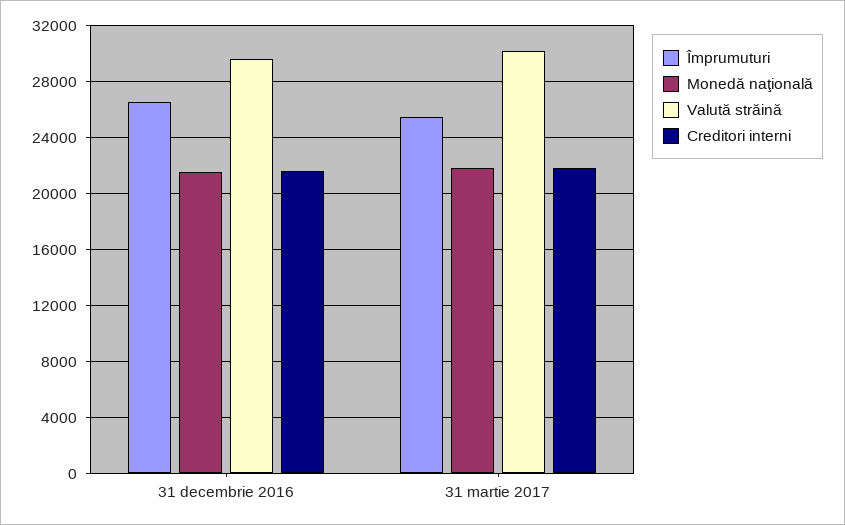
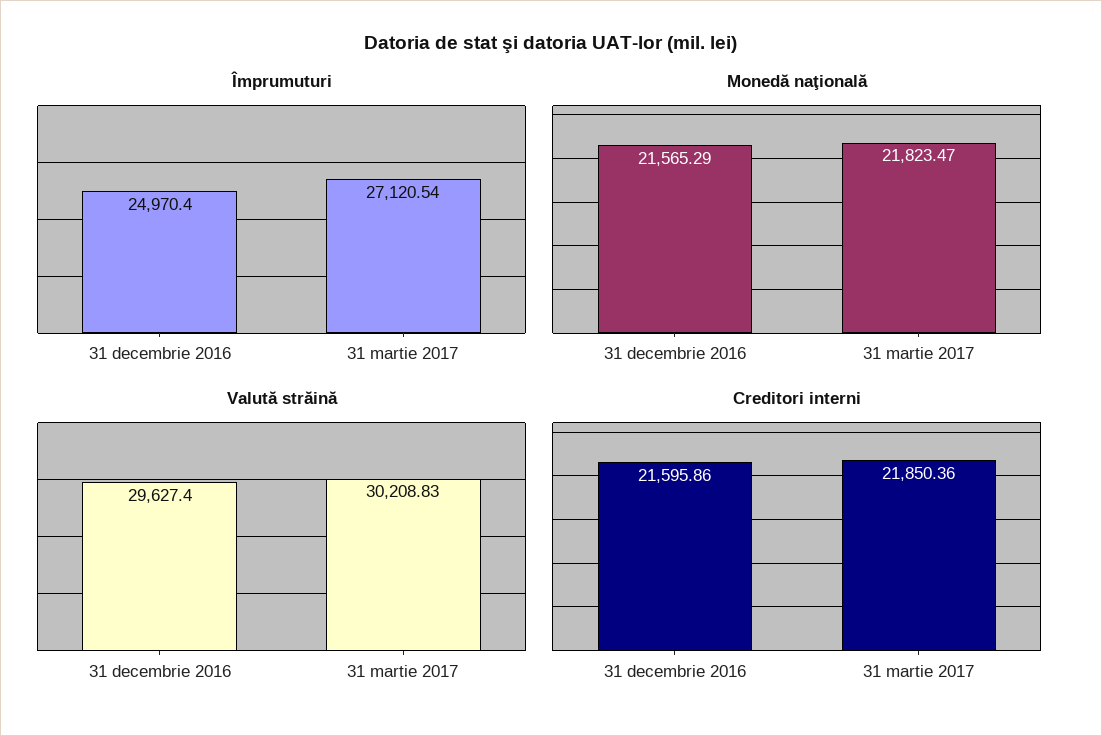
Împrumuturi, 31 decembrie 2016: 26500 -> 24970.4
Împrumuturi, 31 martie 2017: 25500 -> 27120.54

